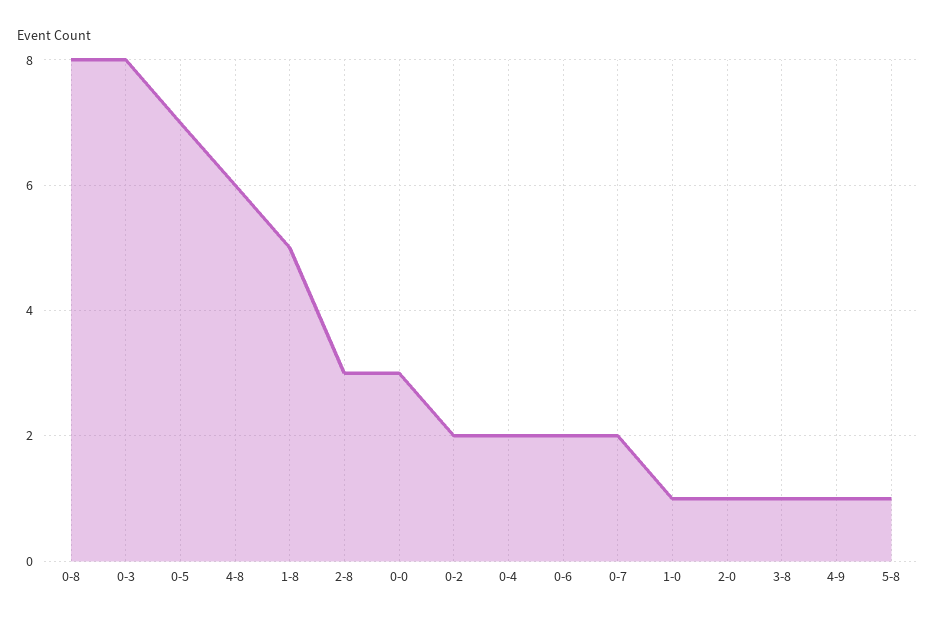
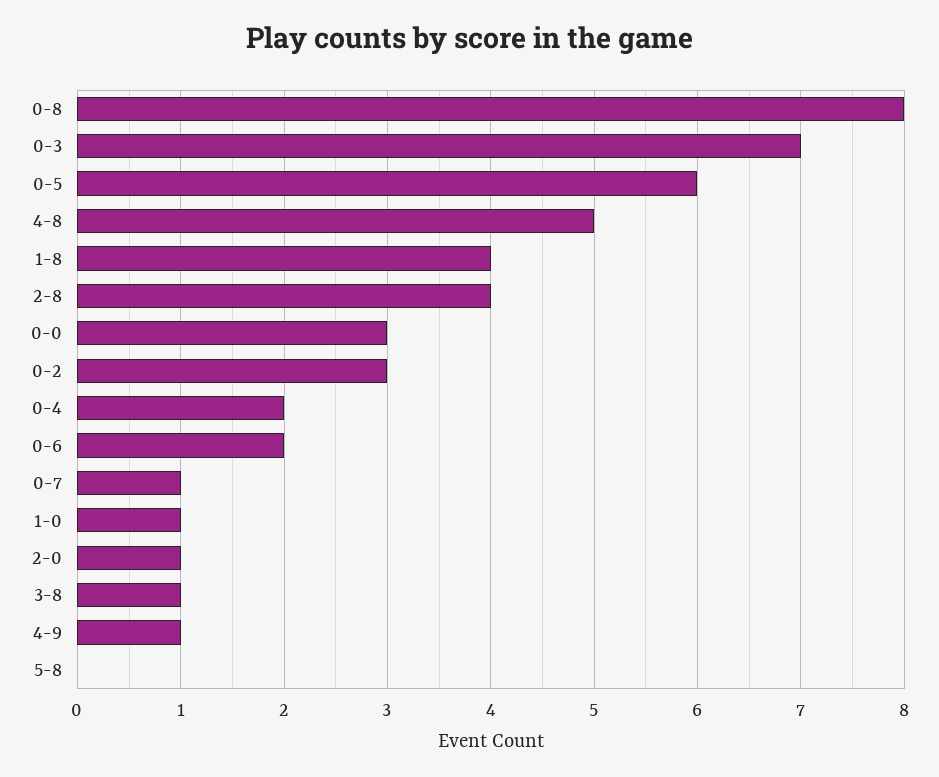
0-3: 8 -> 7
0-5: 7 -> 6
4-8: 6 -> 5
1-8: 5 -> 4
2-8: 3 -> 4
0-2: 2 -> 3
0-7: 2 -> 1
5-8: 1 -> 0

